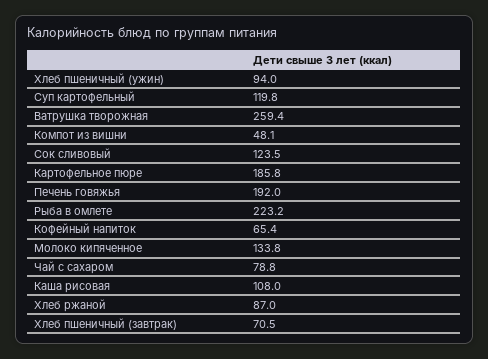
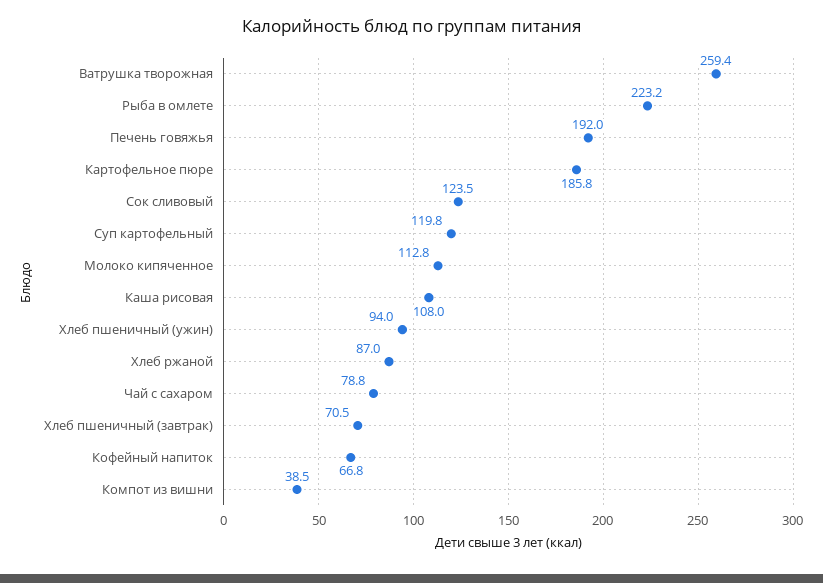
Компот из вишни: 48.1 -> 38.5
Кофейный напиток: 65.4 -> 66.8
Молоко кипяченное: 133.8 -> 112.8

